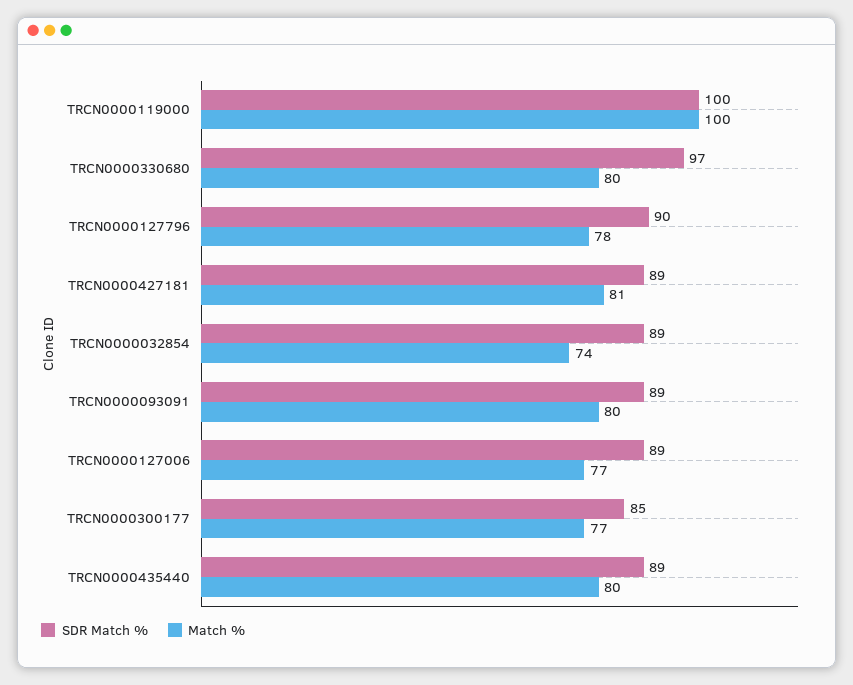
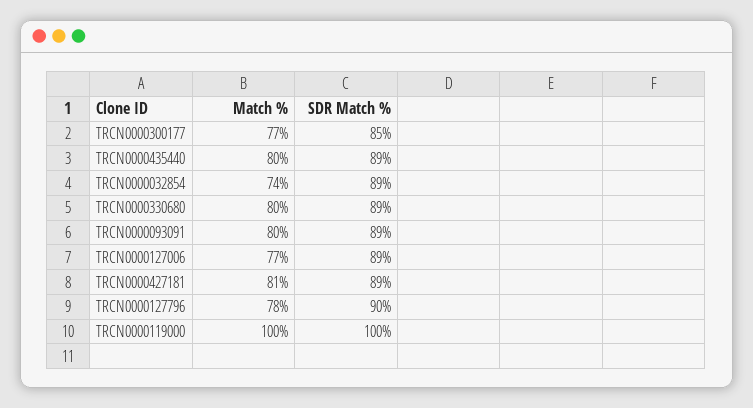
SDR Match %, TRCN0000330680: 97 -> 89

